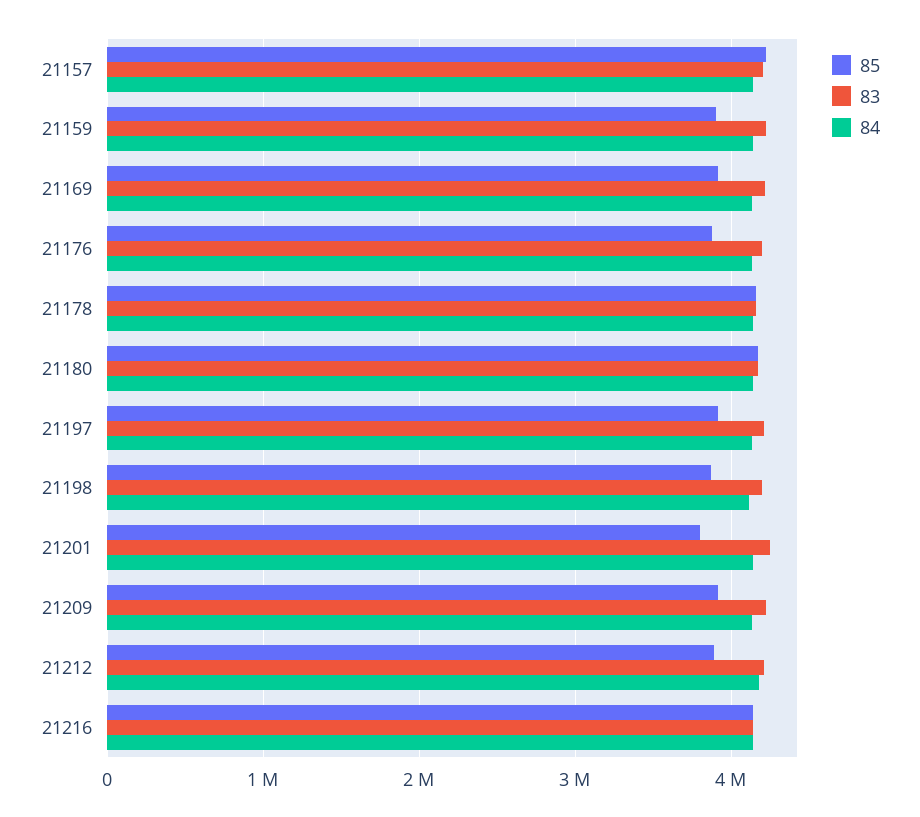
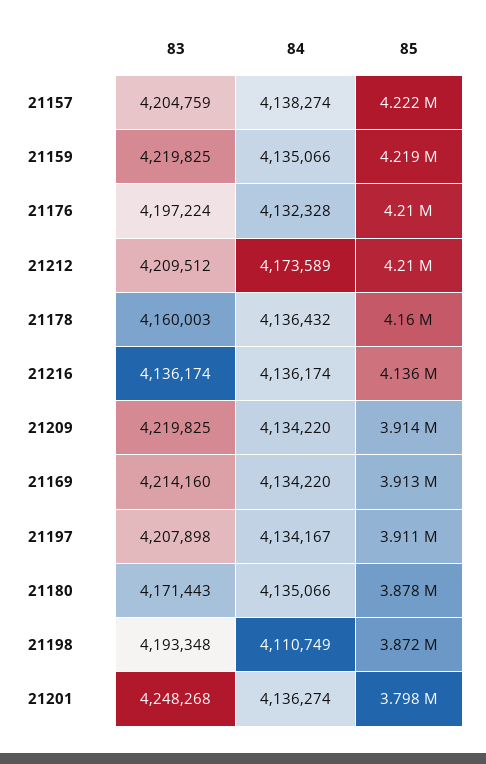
85, 21159: 3900000 -> 4219000
85, 21176: 3900000 -> 4210000
85, 21180: 4200000 -> 3878000
85, 21212: 3900000 -> 4210000

